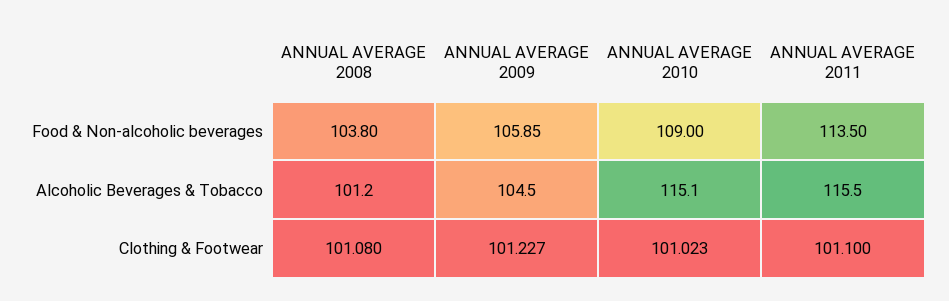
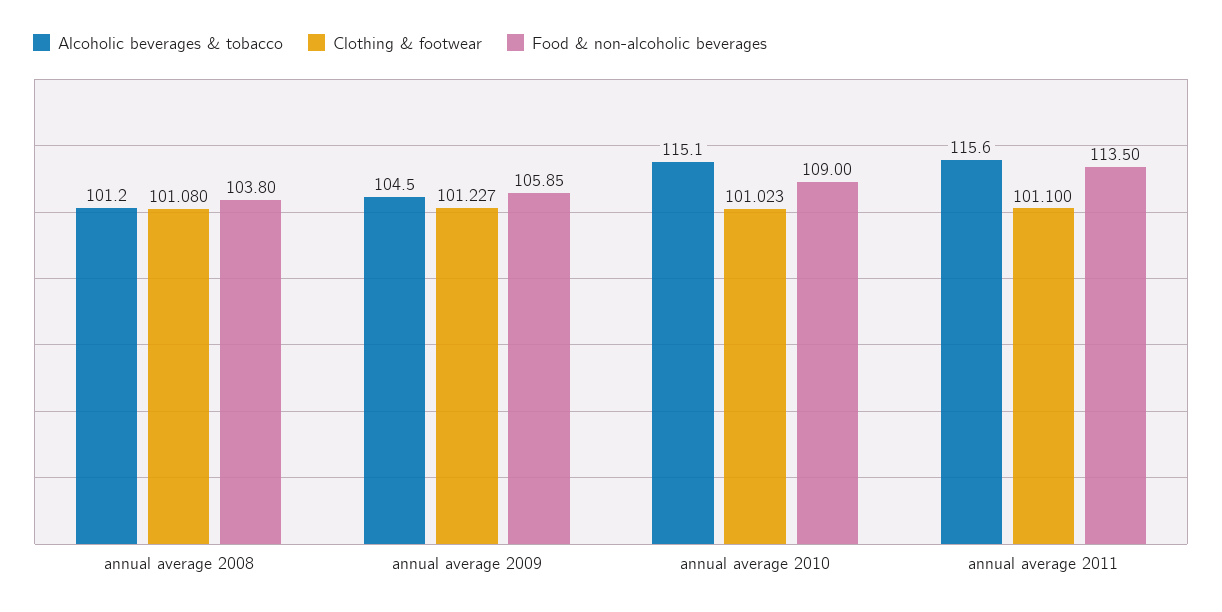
Alcoholic Beverages & Tobacco, ANNUAL AVERAGE 2011: 115.5 -> 115.6

